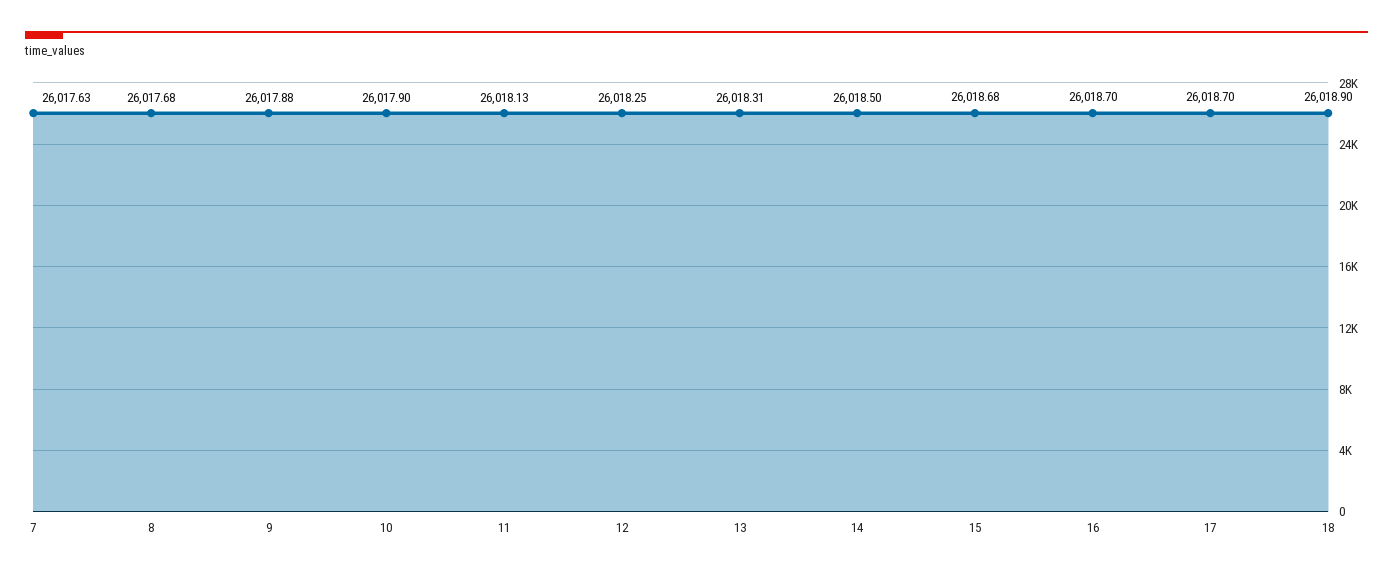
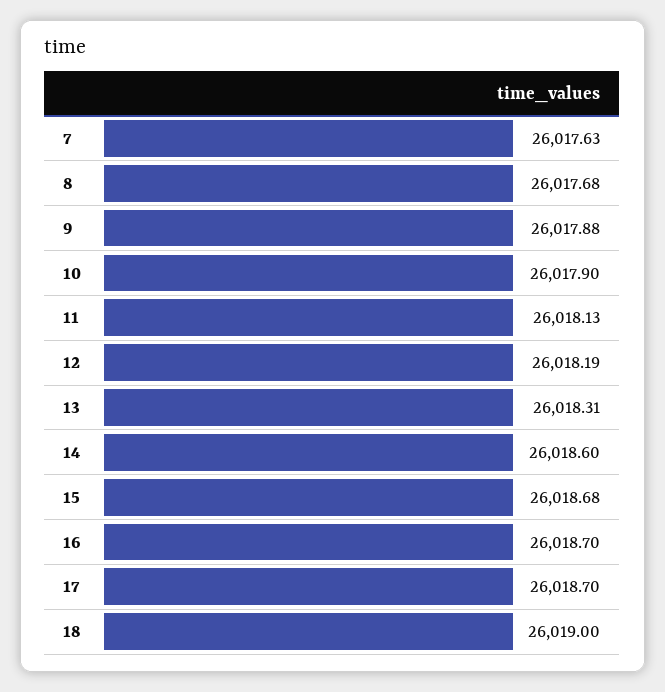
12: 26018.25 -> 26018.19
14: 26018.5 -> 26018.6
18: 26018.9 -> 26019

